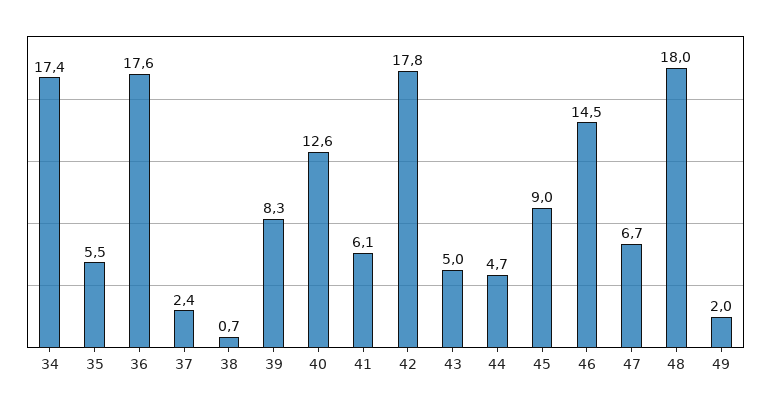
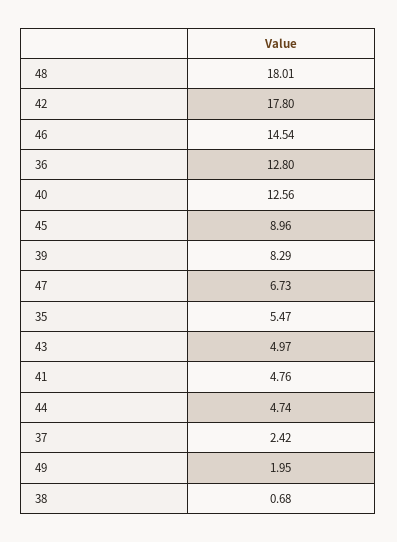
34: 17.4 -> none
36: 17.6 -> 12.8
41: 6.1 -> 4.76

